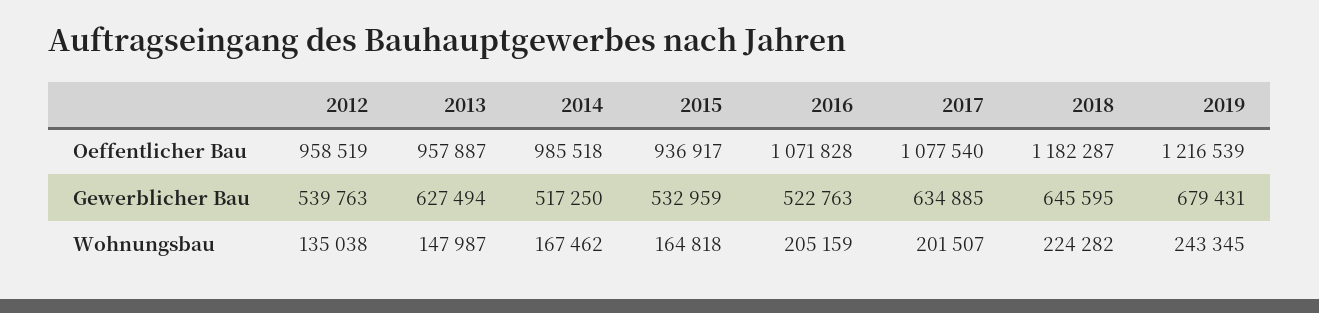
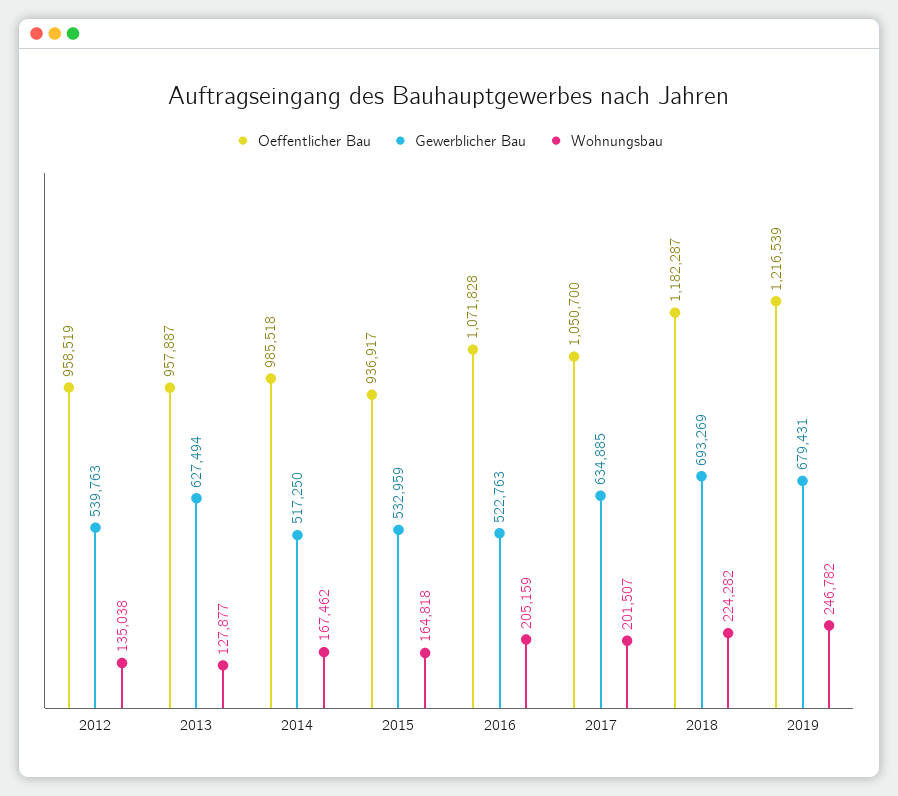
Oeffentlicher Bau, 2017: 1077540 -> 1050700
Gewerblicher Bau, 2018: 645595 -> 693269
Wohnungsbau, 2013: 147987 -> 127877
Wohnungsbau, 2019: 243345 -> 246782

